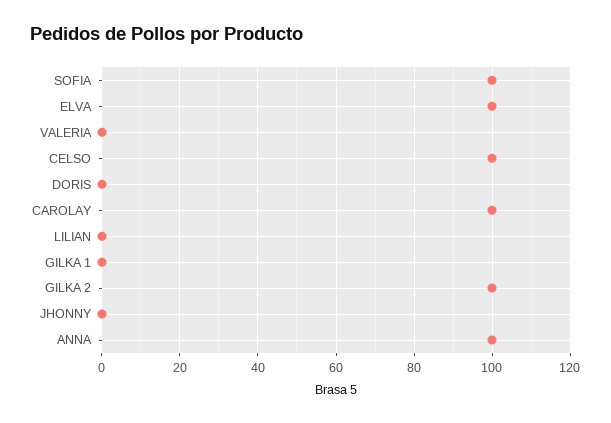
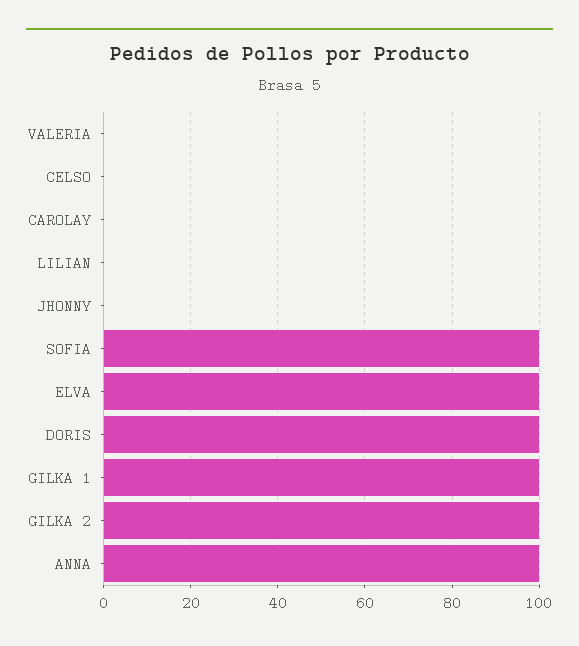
CELSO: 100 -> 0
DORIS: 0 -> 100
CAROLAY: 100 -> 0
GILKA 1: 0 -> 100

